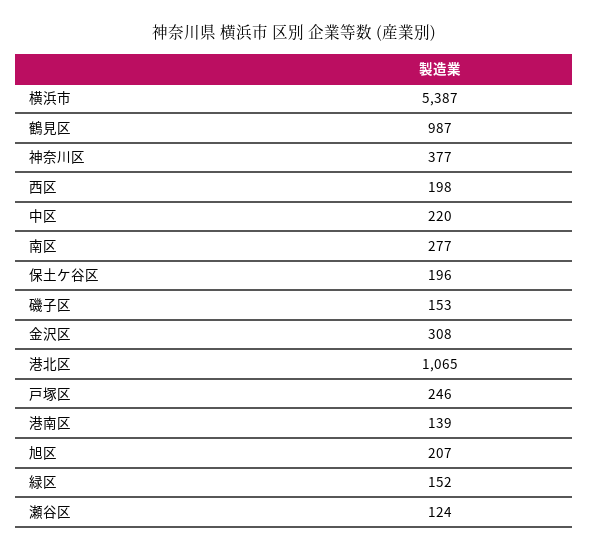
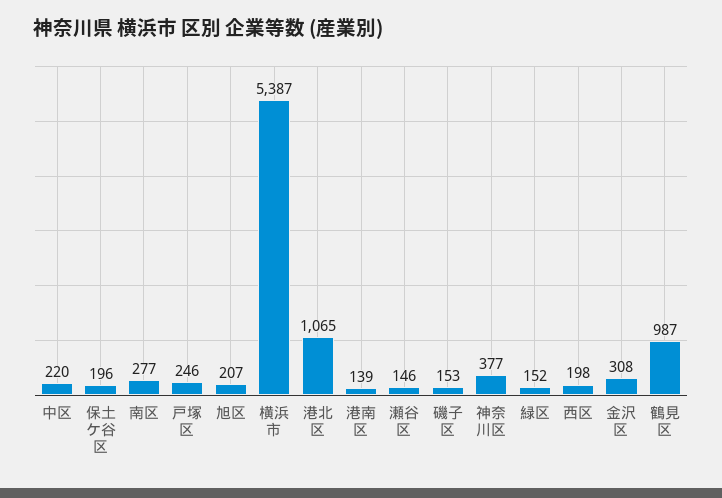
瀬谷区: 124 -> 146

